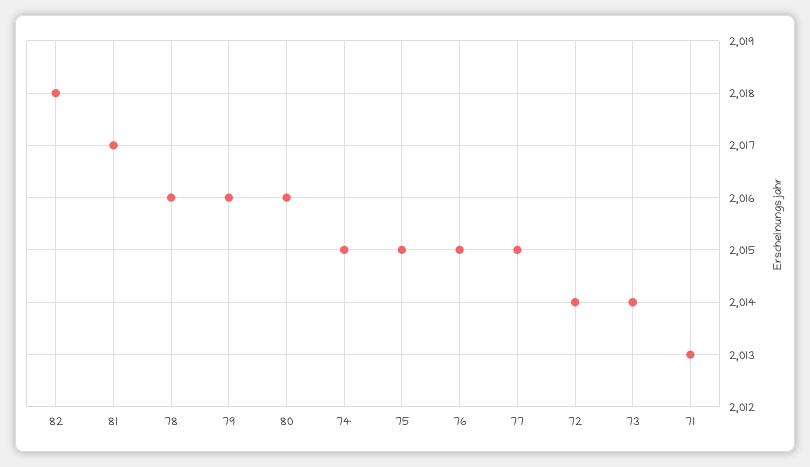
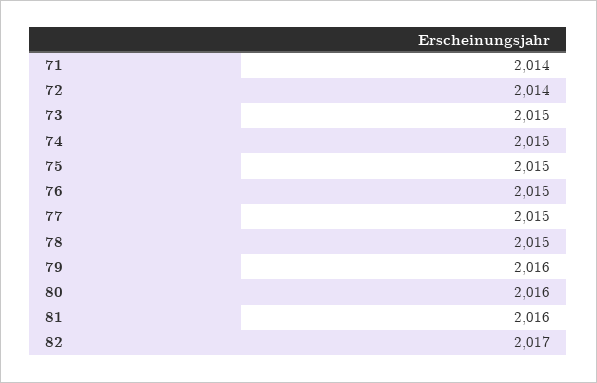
82: 2018 -> 2017
81: 2017 -> 2016
78: 2016 -> 2015
73: 2014 -> 2015
71: 2013 -> 2014

